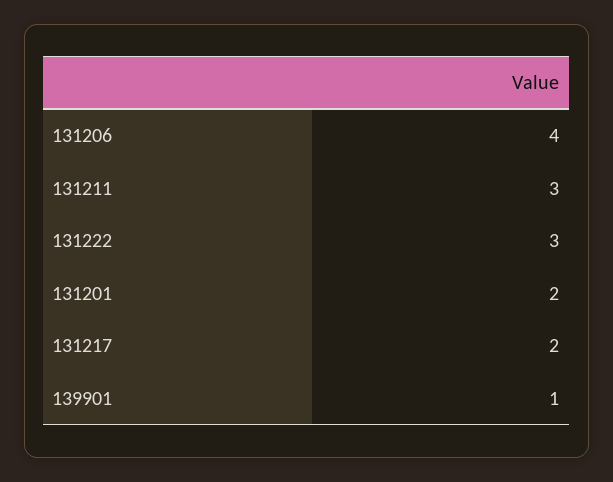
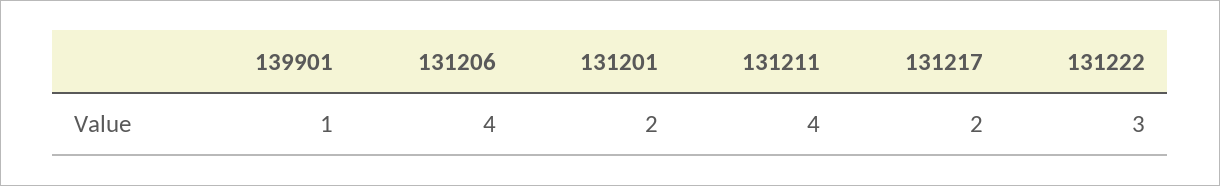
131211: 3 -> 4

